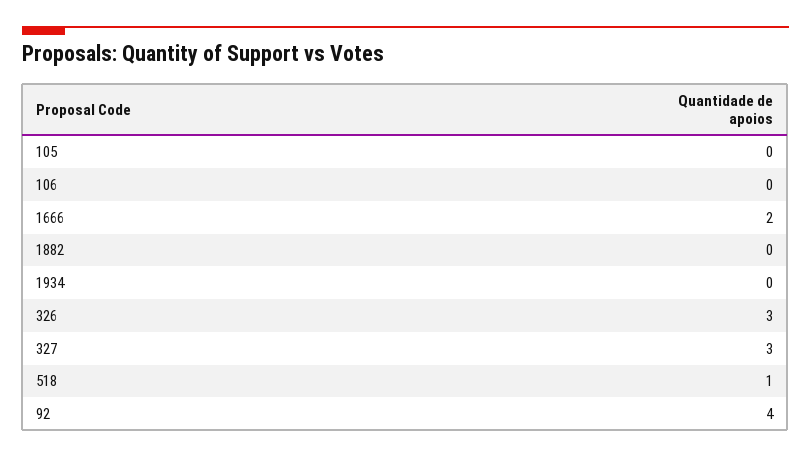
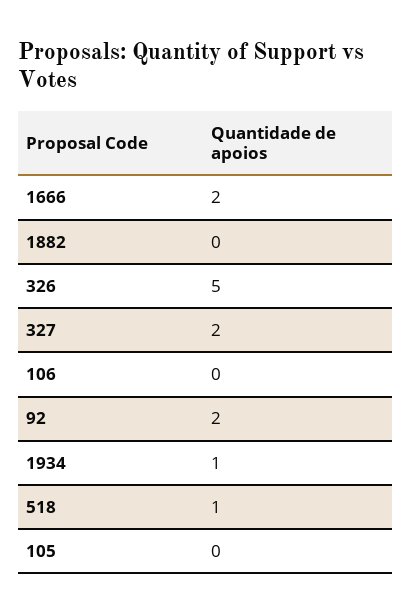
1934: 0 -> 1
326: 3 -> 5
327: 3 -> 2
92: 4 -> 2

